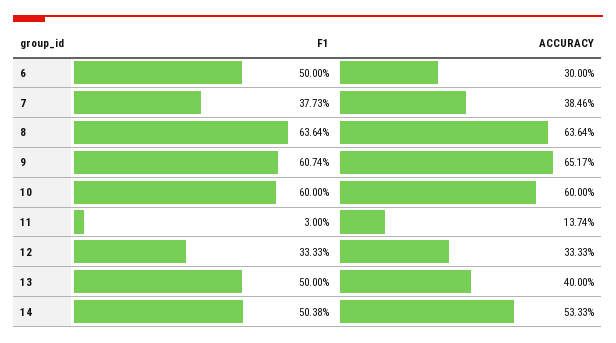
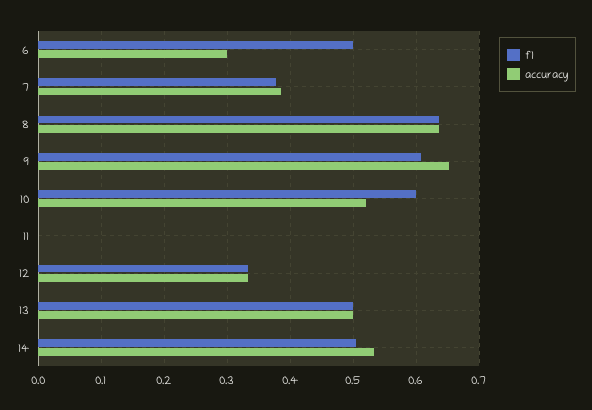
ACCURACY, 10: 0.6 -> 0.52
F1, 11: 0.03 -> 0
ACCURACY, 11: 0.1374 -> 0
ACCURACY, 13: 0.4 -> 0.5

